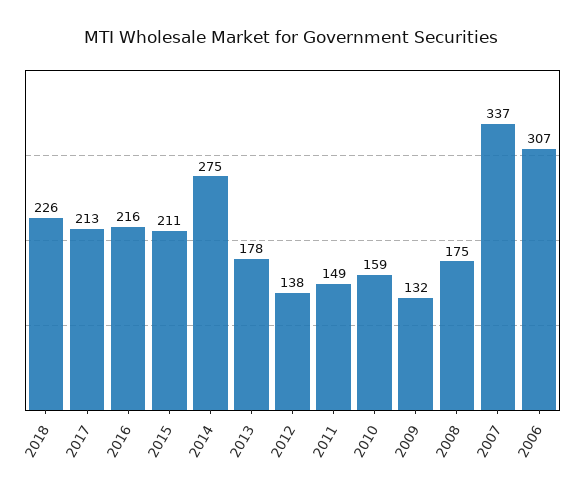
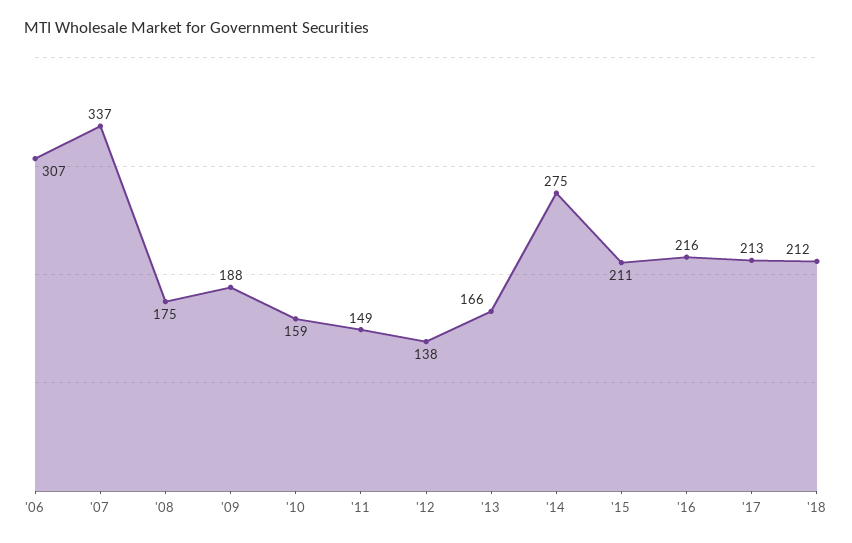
2018: 226 -> 212
2013: 178 -> 166
2009: 132 -> 188

